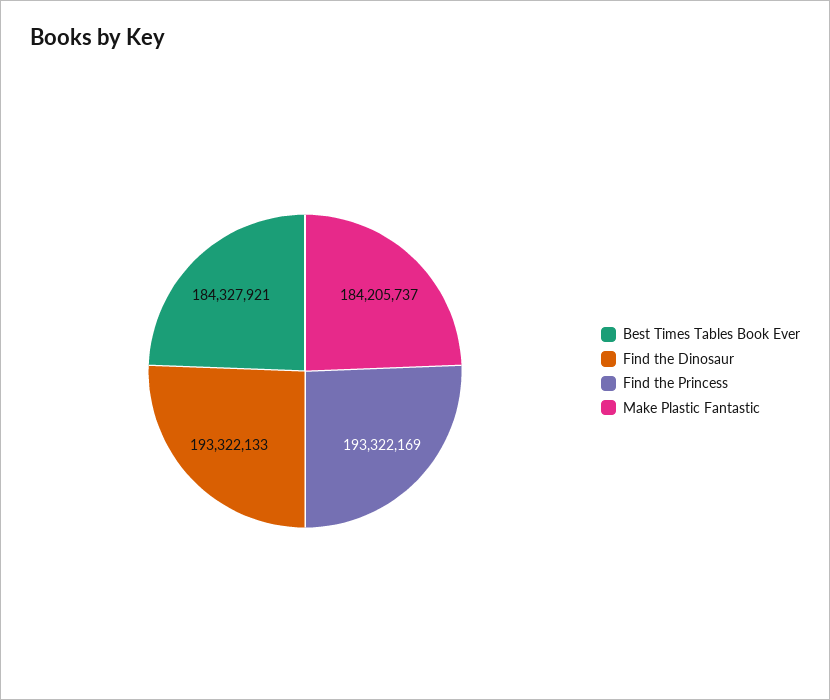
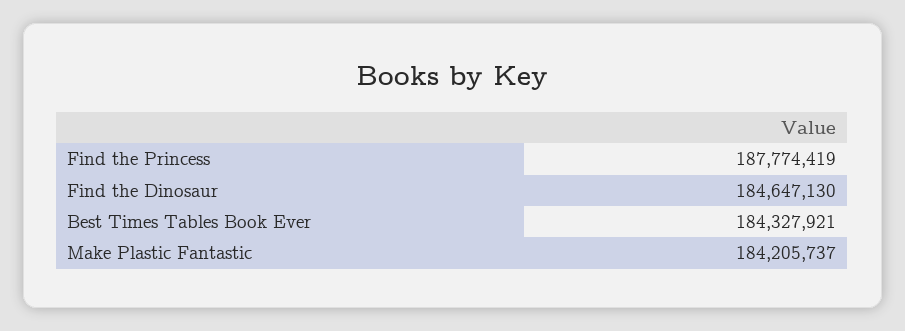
Find the Dinosaur: 193322133 -> 184647130
Find the Princess: 193322169 -> 187774419

